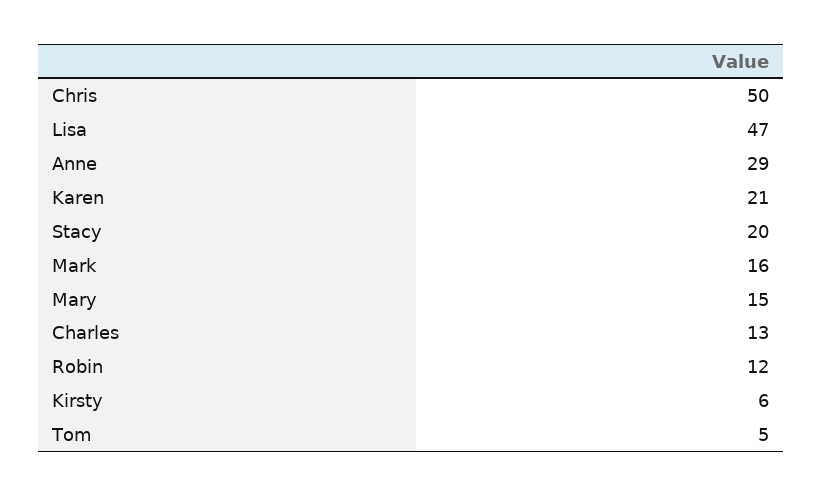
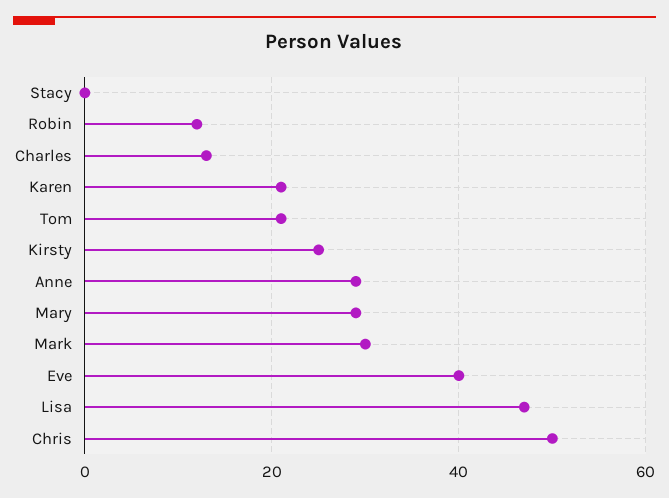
Stacy: 20 -> 0
Mark: 16 -> 30
Mary: 15 -> 30
Kirsty: 6 -> 25
Tom: 5 -> 20
Eve: none -> 40

